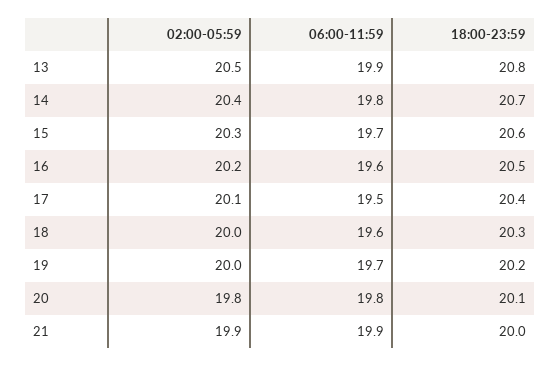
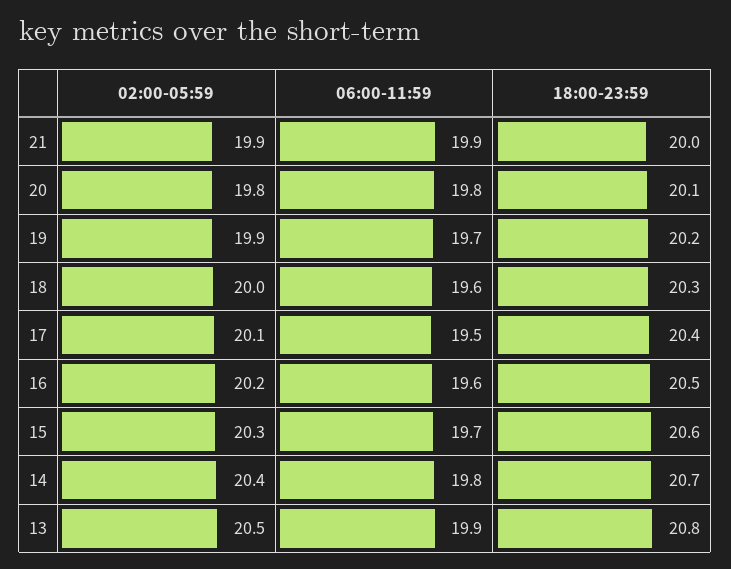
02:00-05:59, 19: 20 -> 19.9

